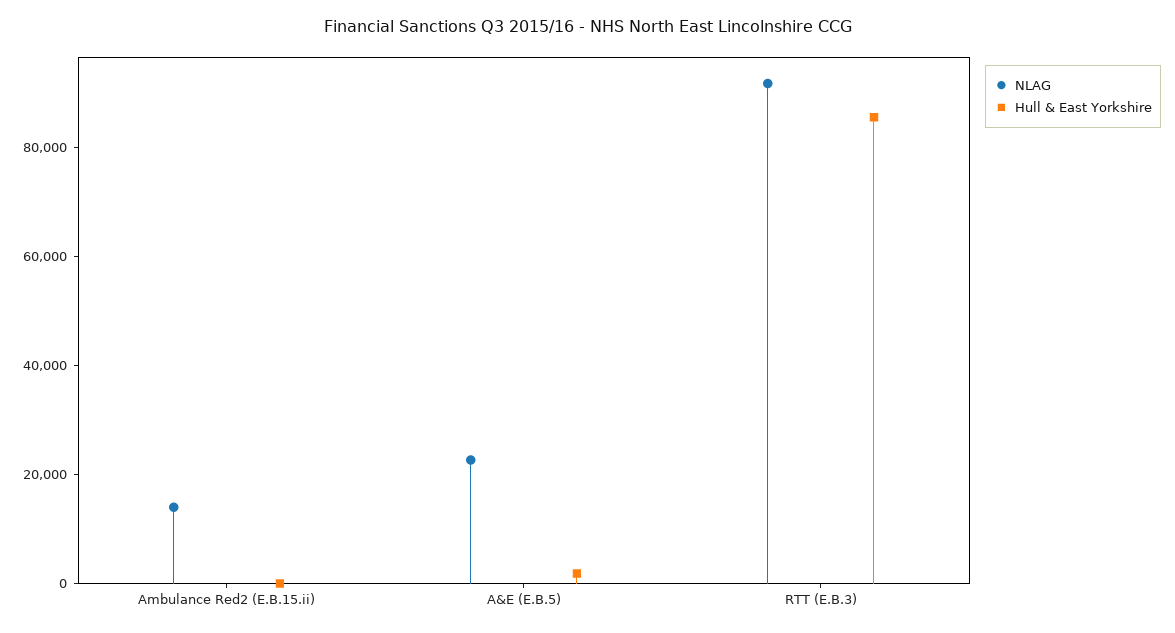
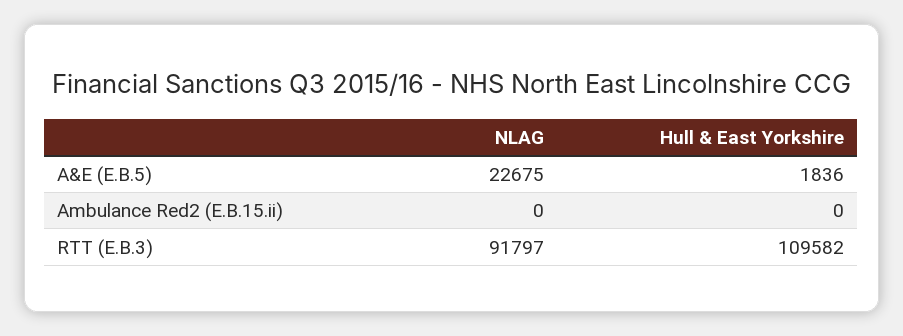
NLAG, Ambulance Red2 (E.B.15.ii): 15000 -> 0
Hull & East Yorkshire, RTT (E.B.3): 85000 -> 109582

